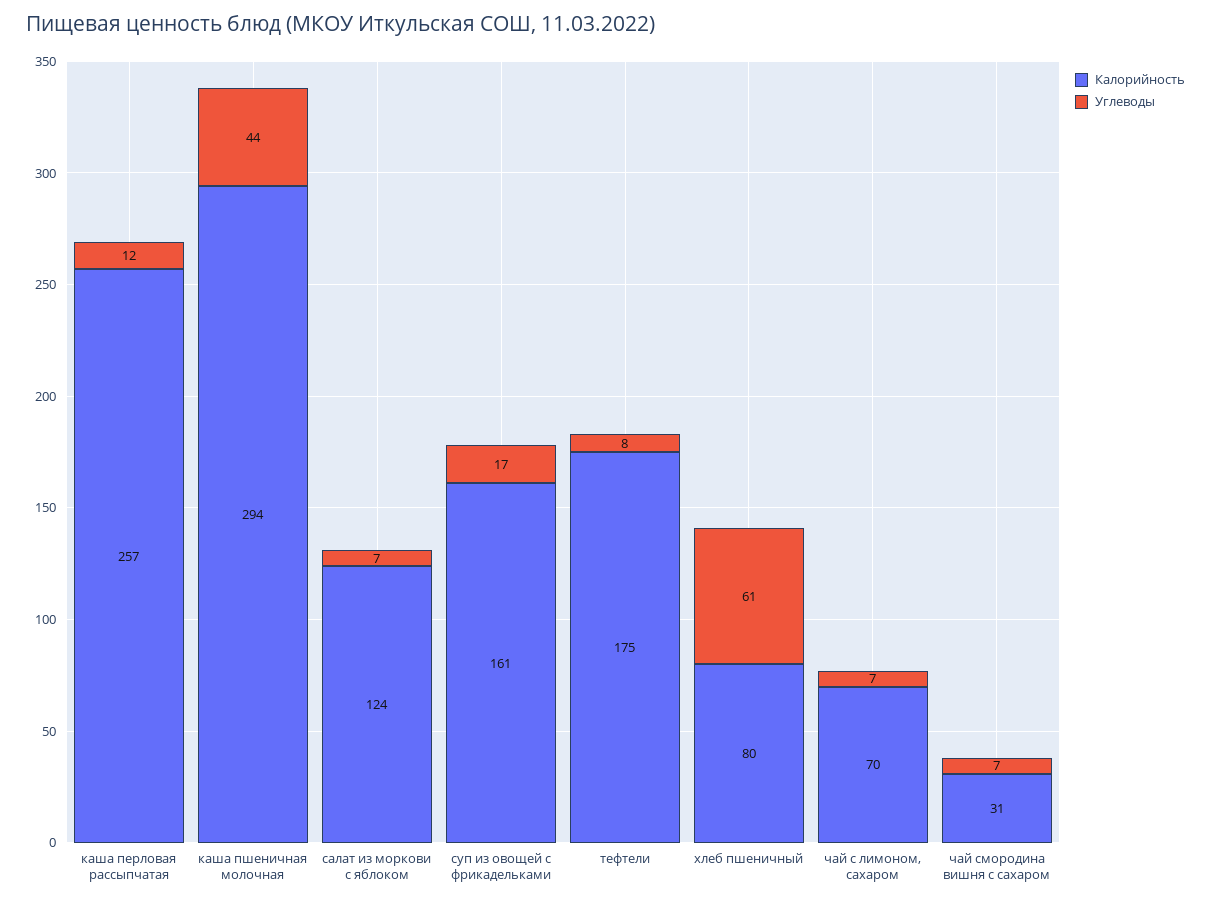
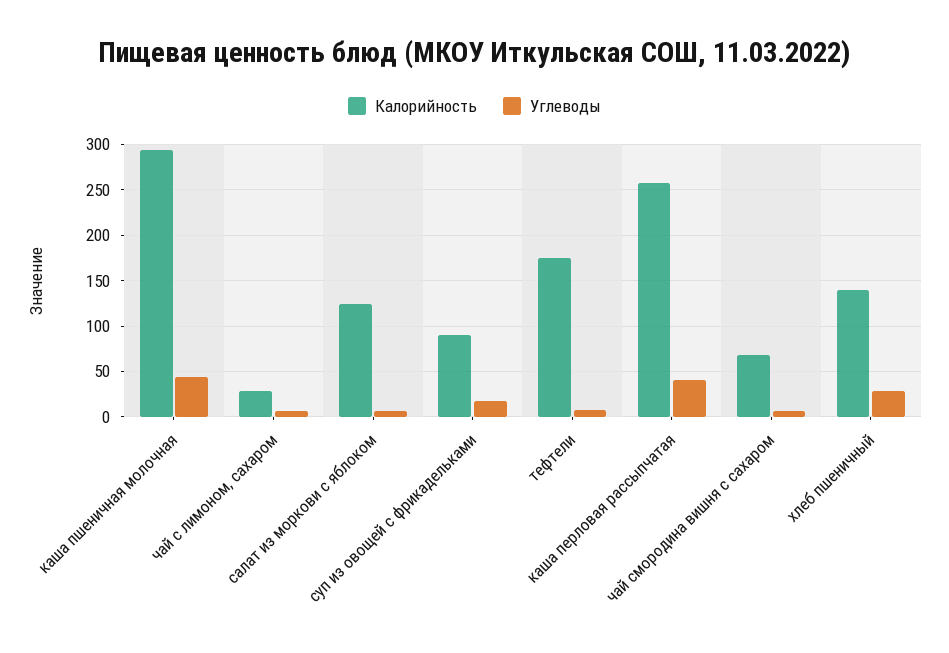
Углеводы, каша перловая рассыпчатая: 12 -> 40
Калорийность, суп из овощей с фрикадельками: 161 -> 90
Калорийность, хлеб пшеничный: 80 -> 140
Углеводы, хлеб пшеничный: 61 -> 30
Калорийность, чай с лимоном, сахаром: 70 -> 30
Калорийность, чай смородина вишня с сахаром: 31 -> 70

